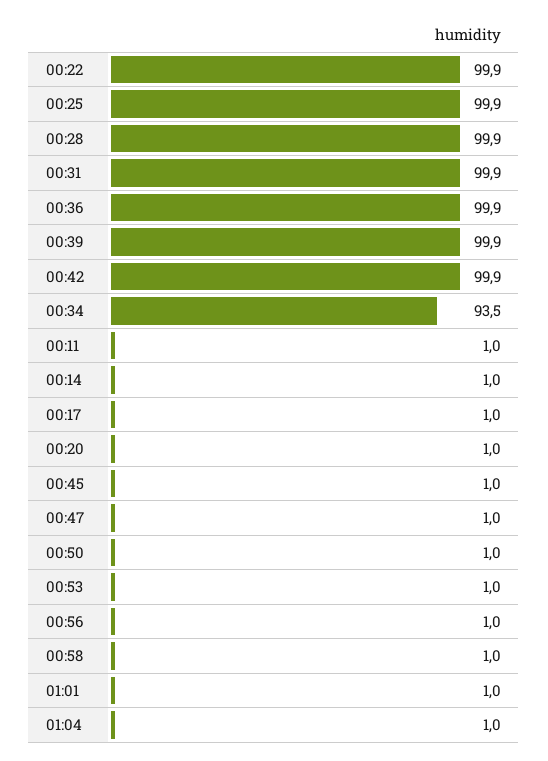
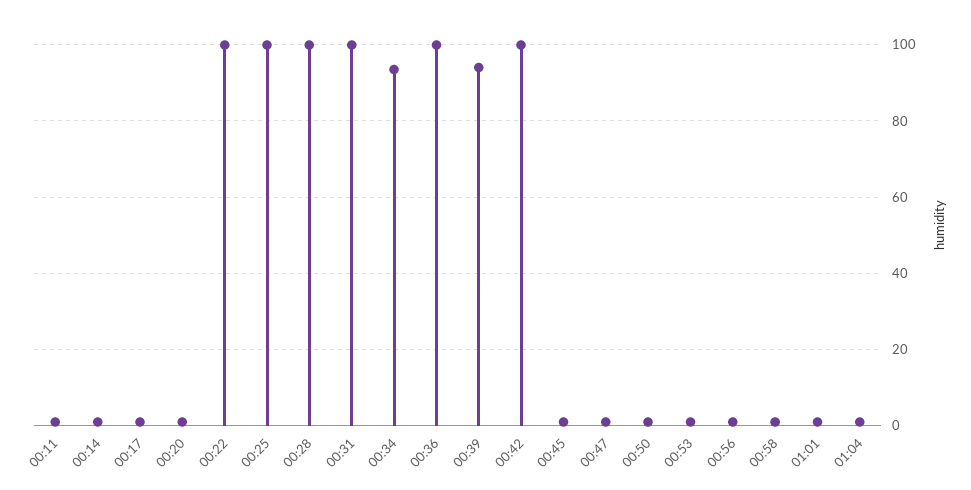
00:39: 99.9 -> 94

